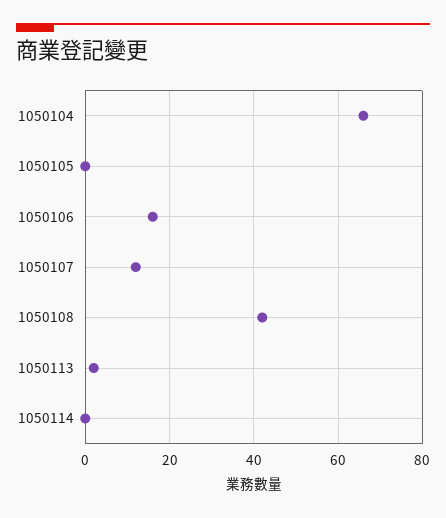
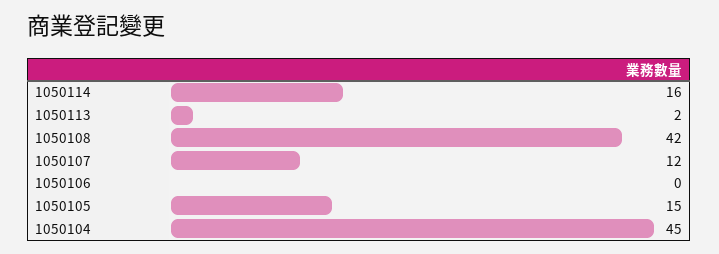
1050104: 65 -> 45
1050105: 0 -> 15
1050106: 15 -> 0
1050114: 0 -> 16

